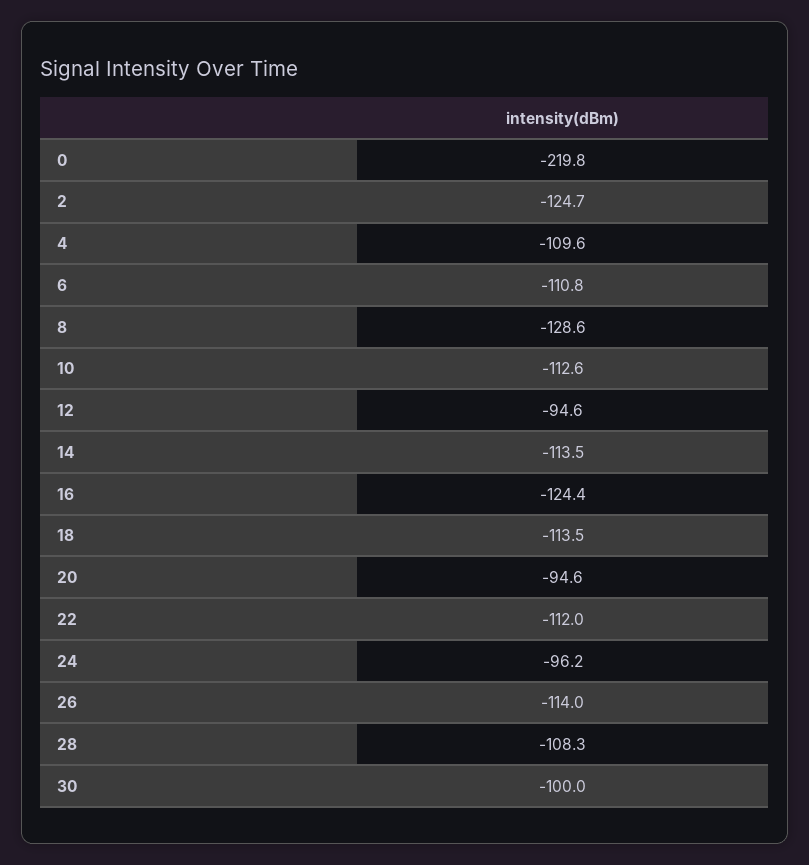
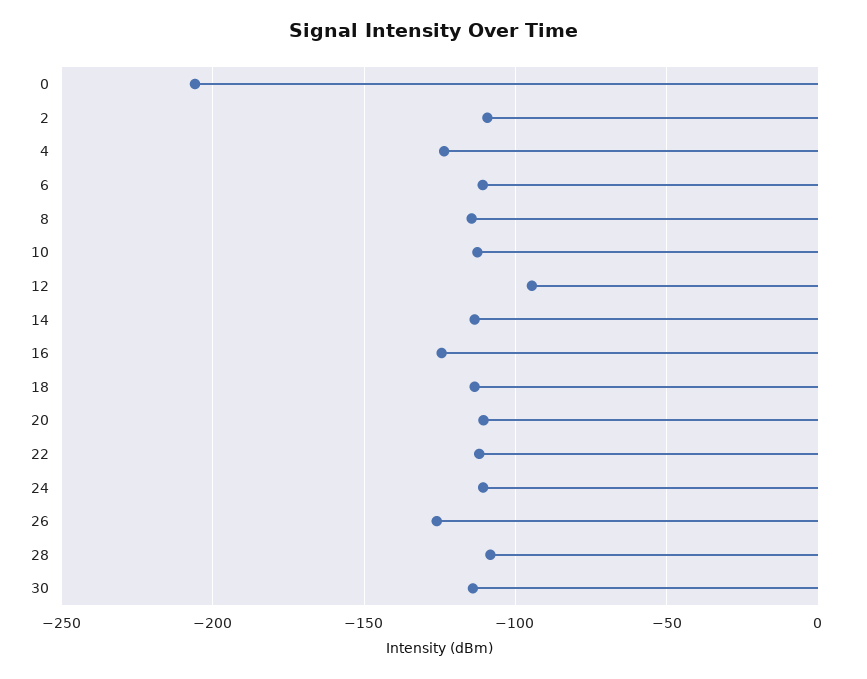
0: -219.8 -> -205
2: -124.7 -> -110
4: -109.6 -> -125
8: -128.6 -> -115
20: -94.6 -> -110
24: -96.2 -> -110
26: -114 -> -125
30: -100 -> -115

